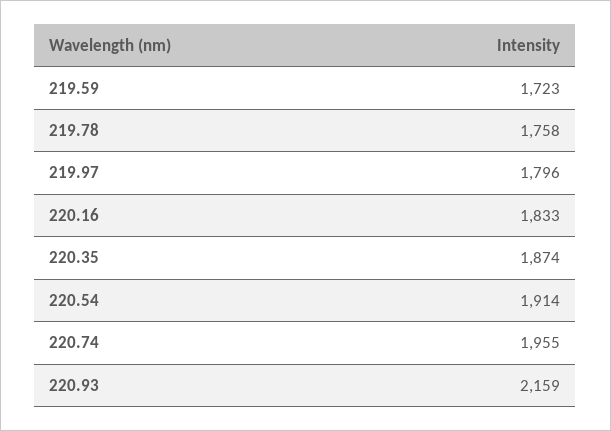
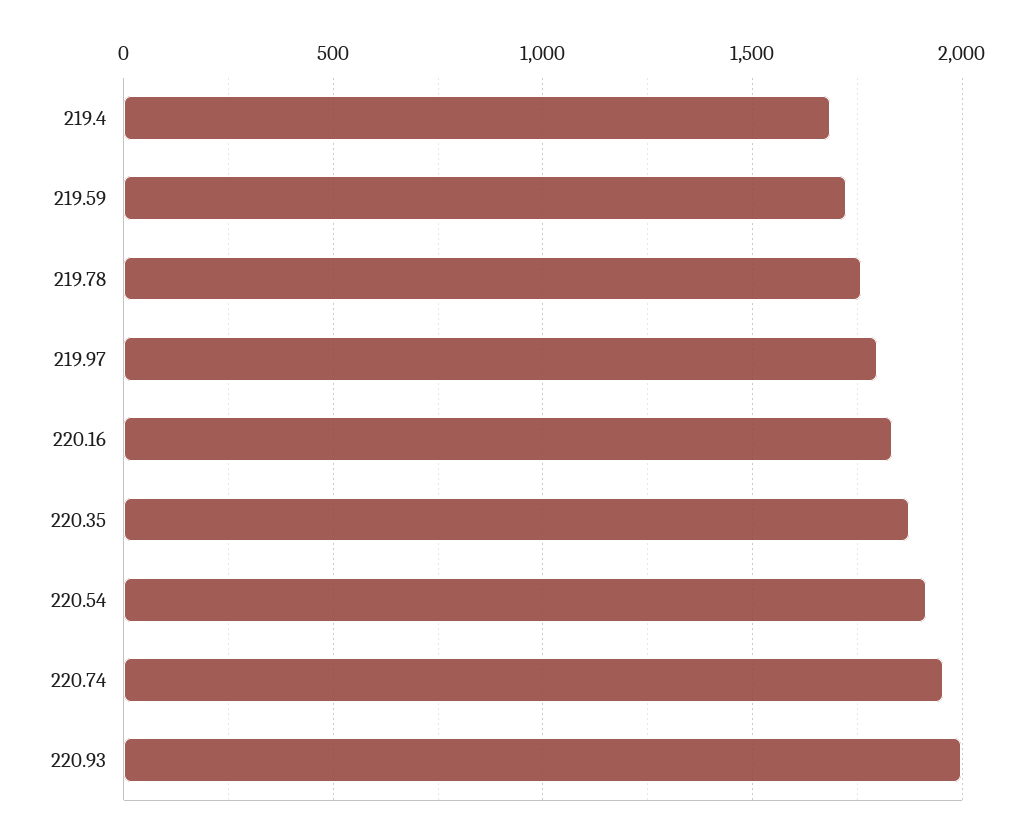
220.93: 2159 -> 2000
219.4: none -> 1700

